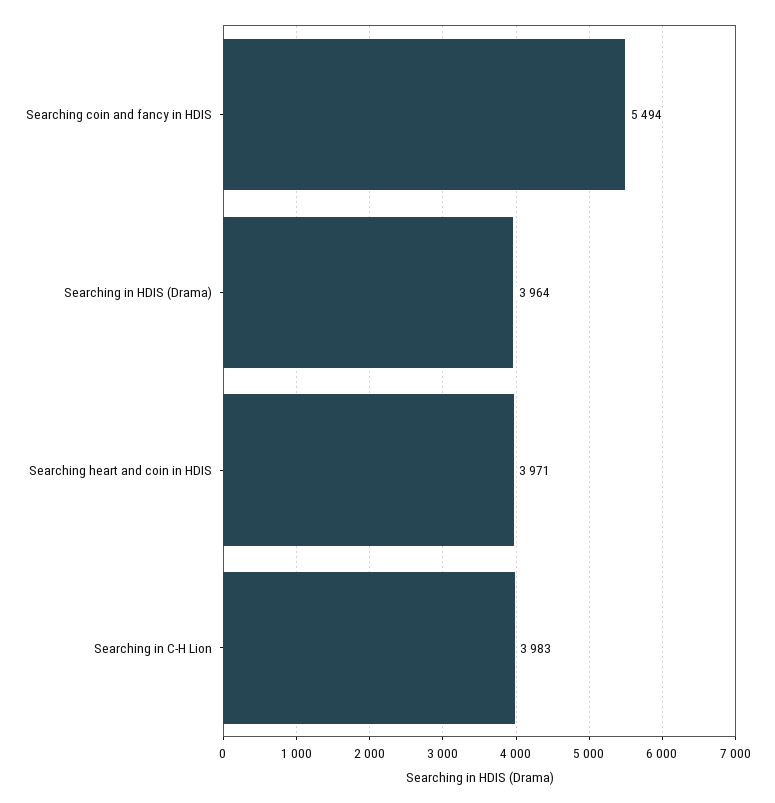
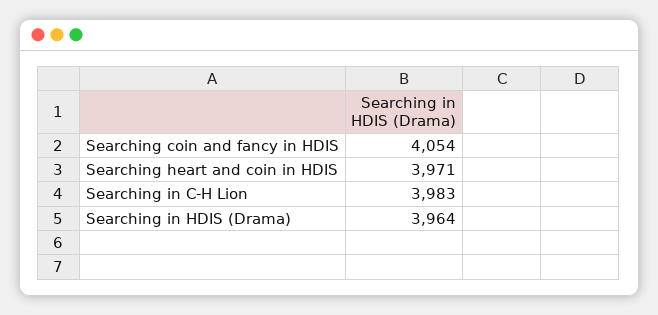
Searching coin and fancy in HDIS: 5494 -> 4054

